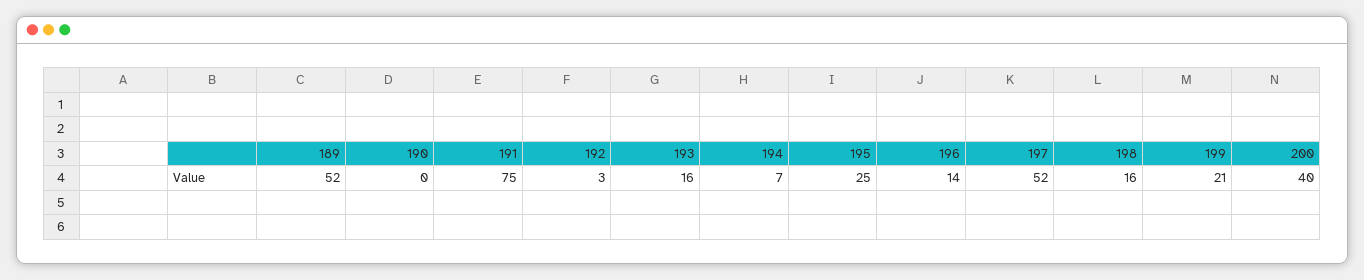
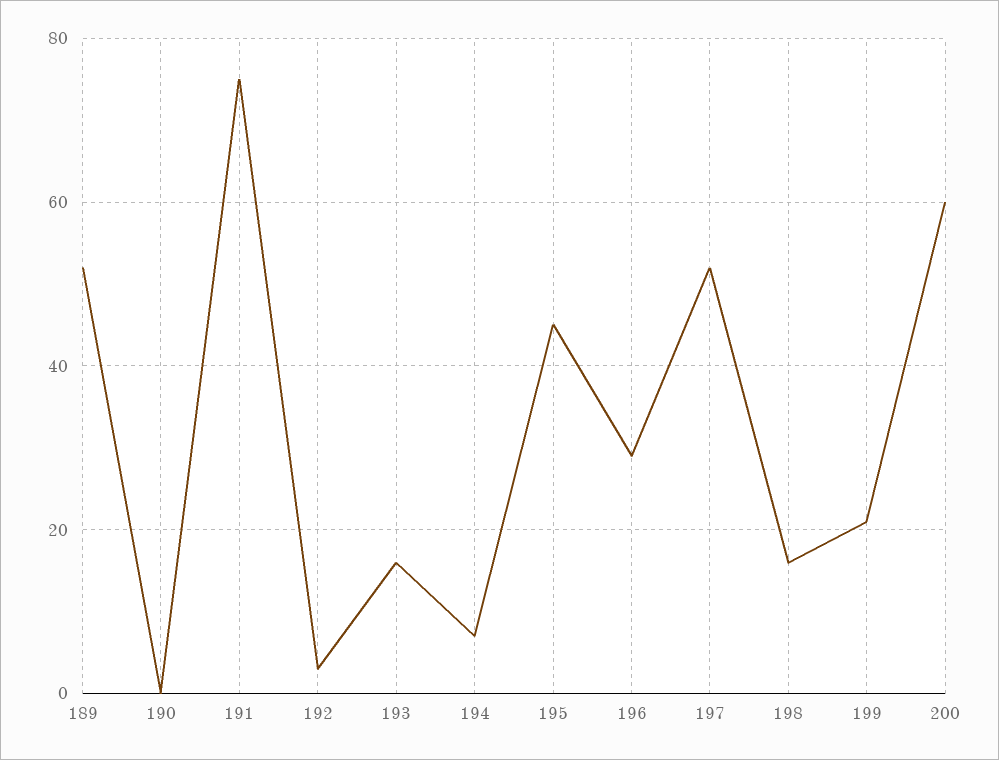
195: 25 -> 45
196: 14 -> 30
200: 40 -> 60

